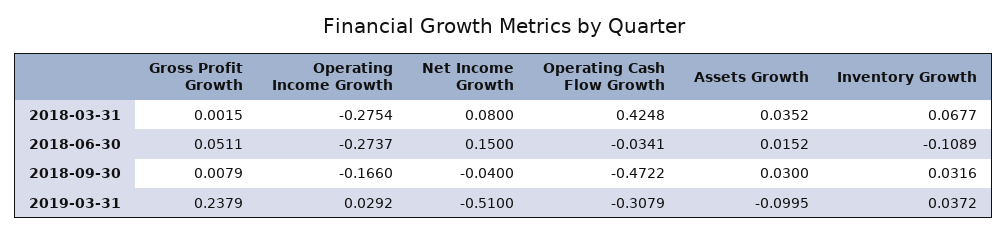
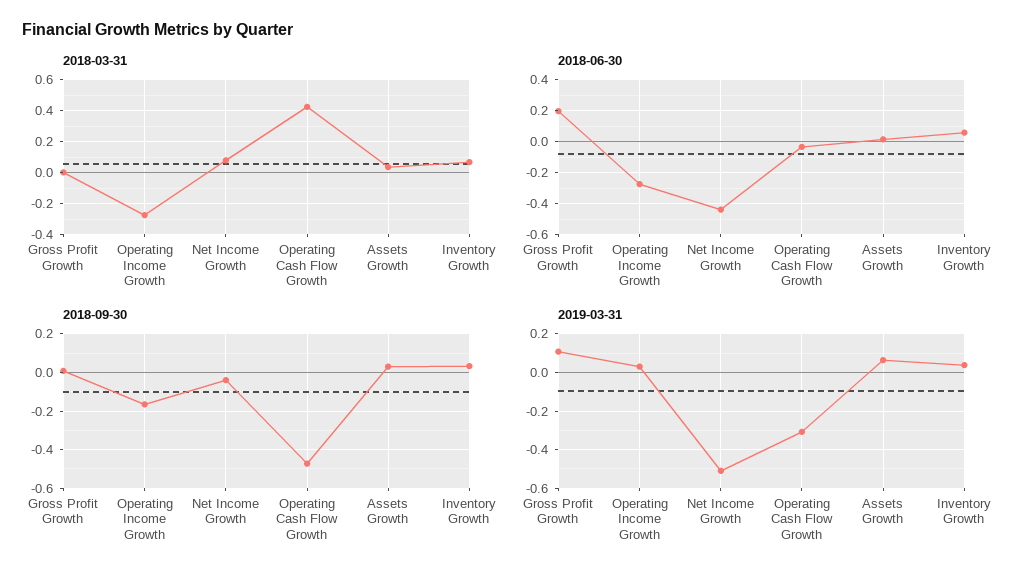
2018-06-30, Gross Profit Growth: 0.0511 -> 0.2
2018-06-30, Net Income Growth: 0.15 -> -0.45
2018-06-30, Inventory Growth: -0.1089 -> 0.05
2019-03-31, Gross Profit Growth: 0.2379 -> 0.1
2019-03-31, Assets Growth: -0.0995 -> 0.05

